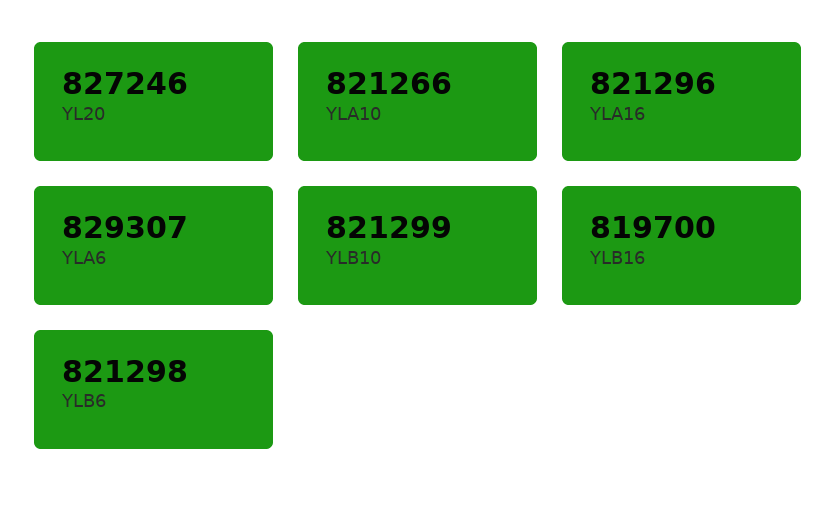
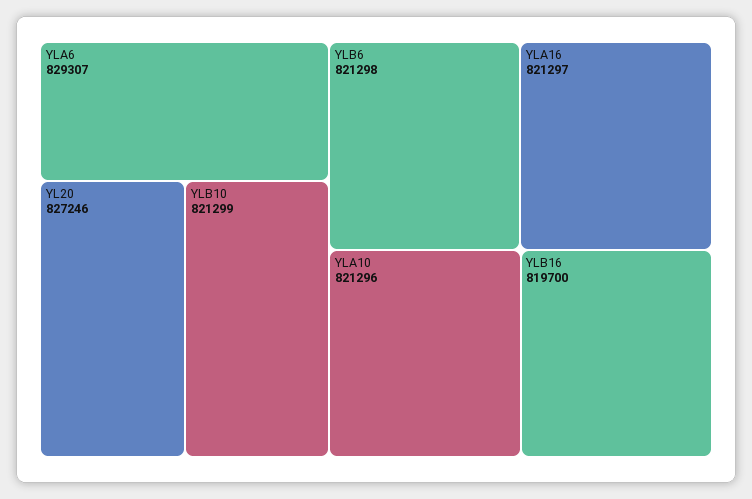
YLA10: 821266 -> 821296
YLA16: 821296 -> 821297

